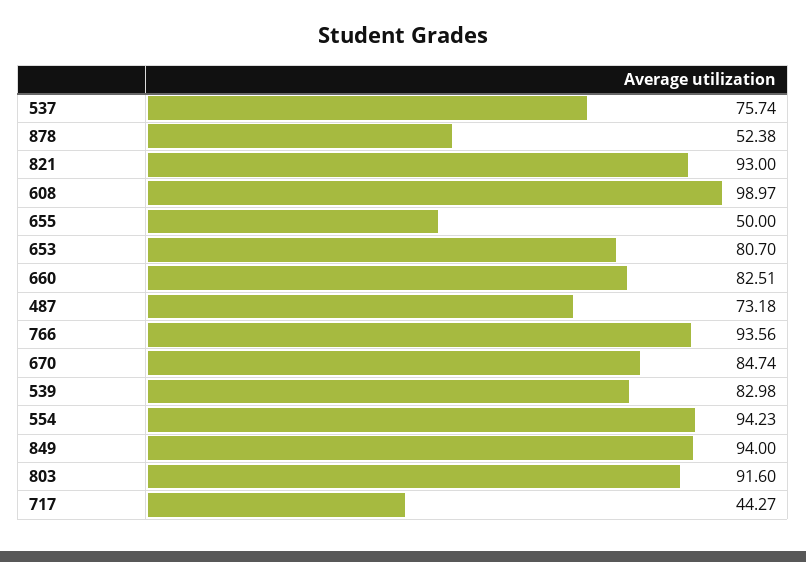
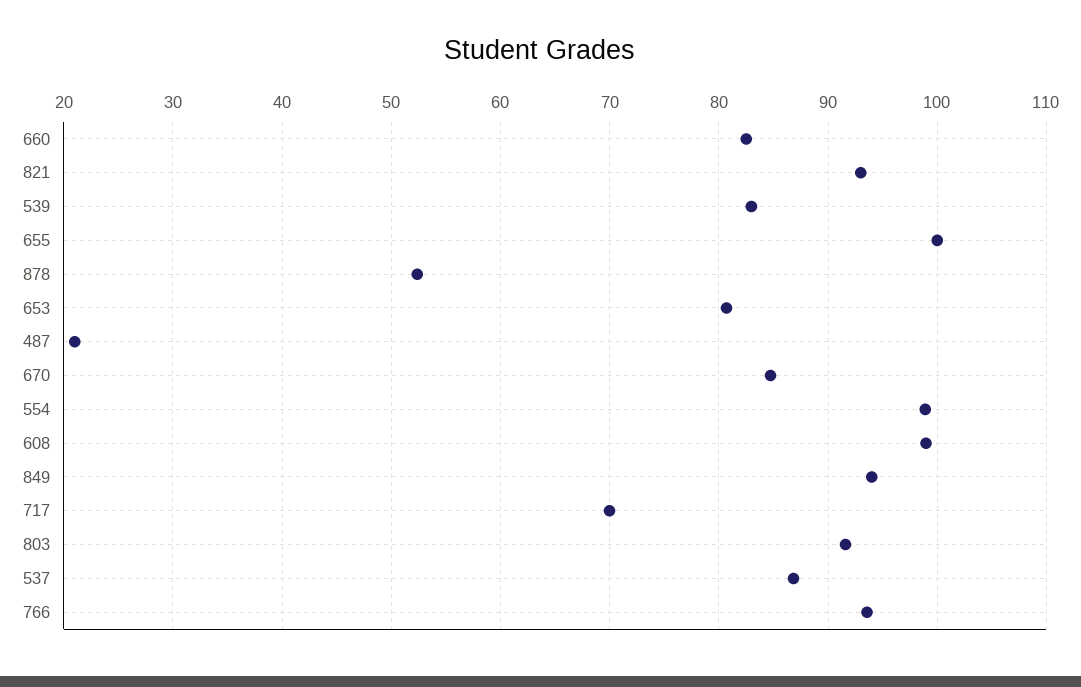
537: 75.74 -> 87
655: 50 -> 100
487: 73.18 -> 21
554: 94.23 -> 99
717: 44.27 -> 70

